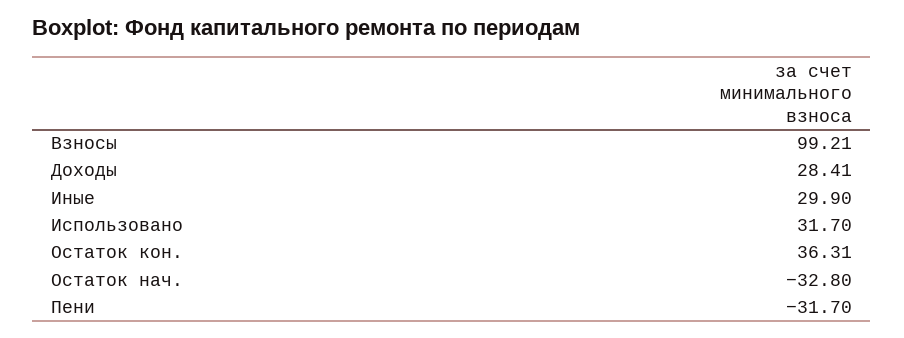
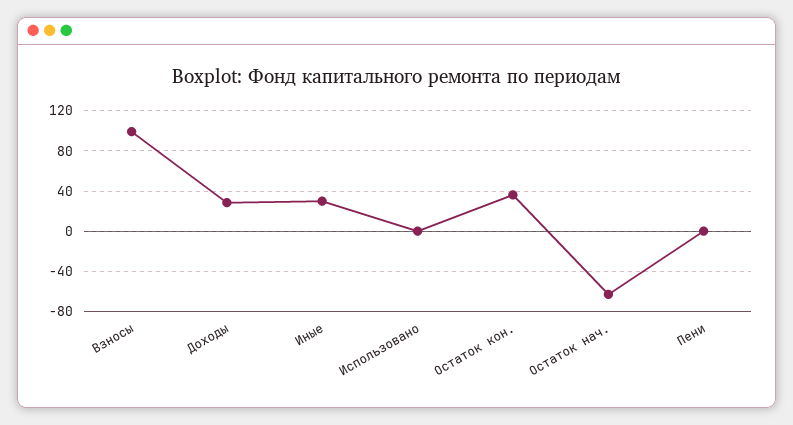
Использовано: 31.7 -> 0
Остаток нач.: -32.8 -> -60
Пени: -31.7 -> 0

